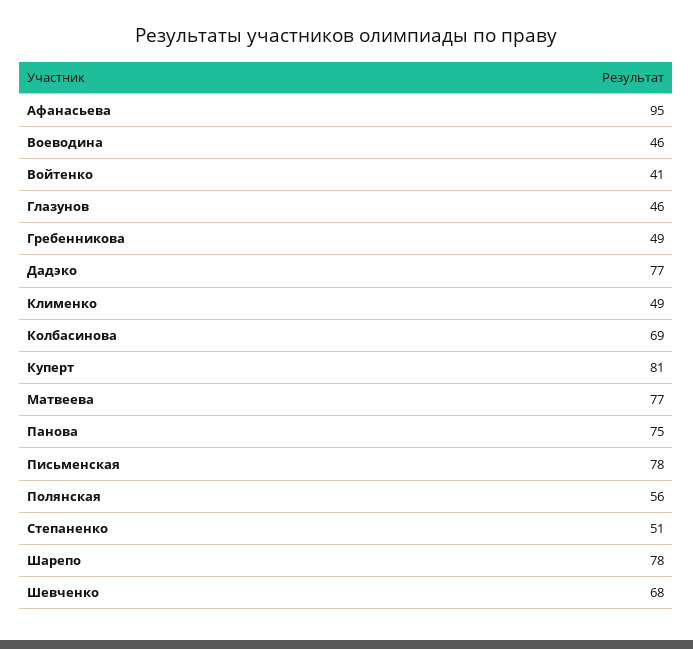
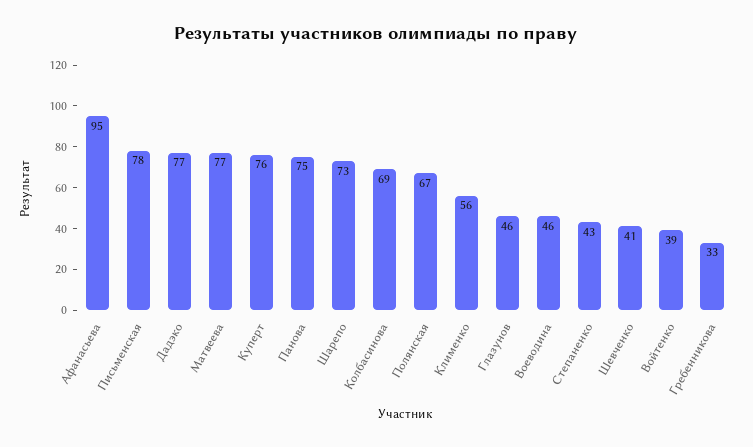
Войтенко: 41 -> 39
Гребенникова: 49 -> 33
Клименко: 49 -> 56
Куперт: 81 -> 76
Полянская: 56 -> 67
Степаненко: 51 -> 43
Шарепо: 78 -> 73
Шевченко: 68 -> 41

